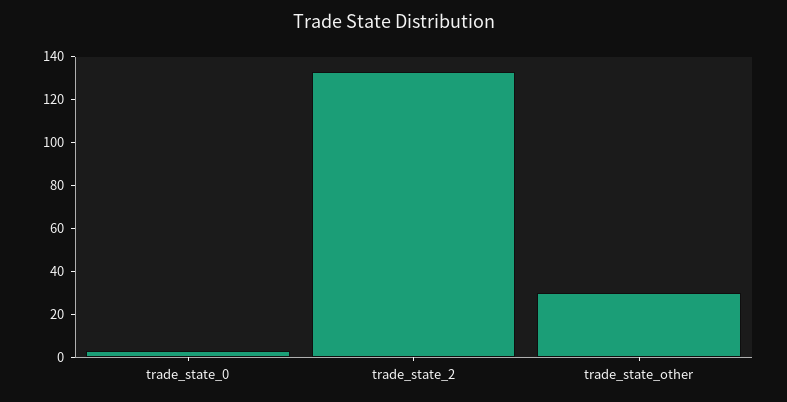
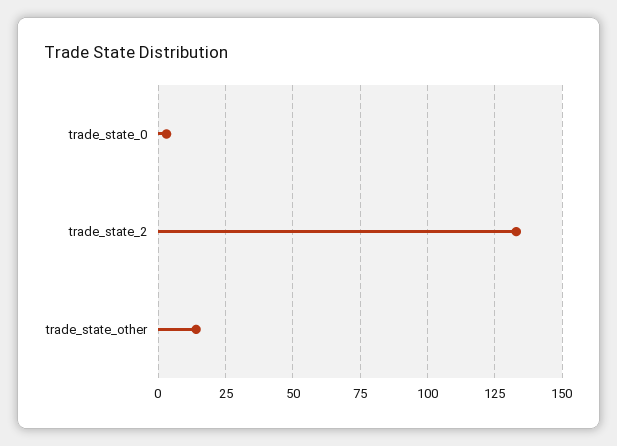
trade_state_other: 30 -> 15

